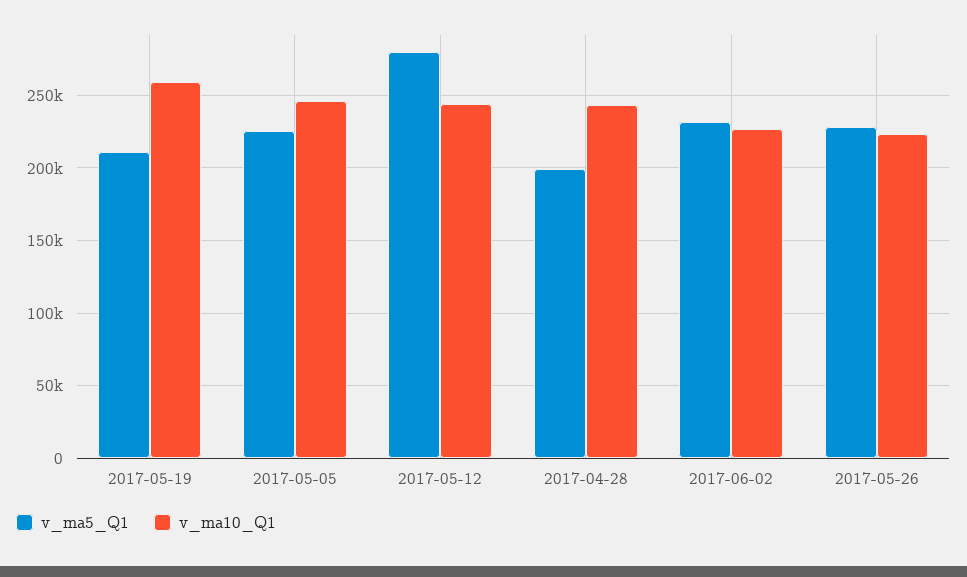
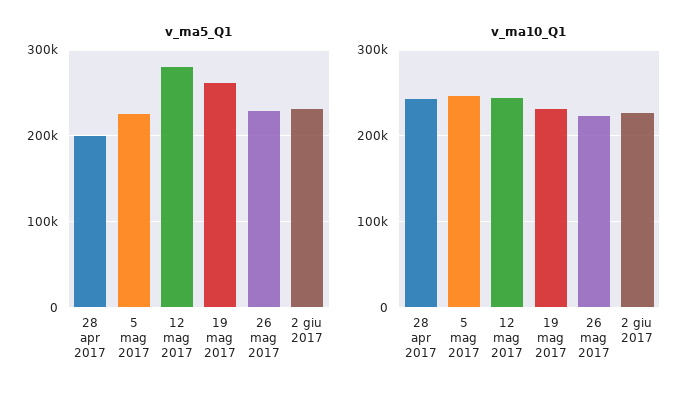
v_ma5_Q1, 2017-05-19: 210000 -> 260000
v_ma10_Q1, 2017-05-19: 260000 -> 230000

